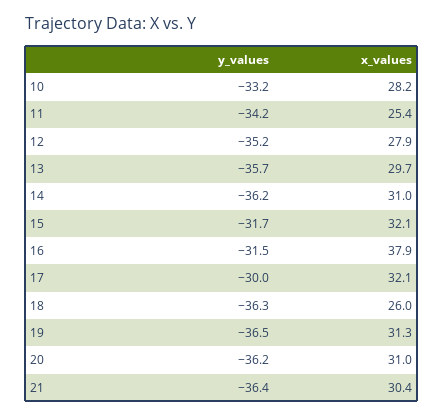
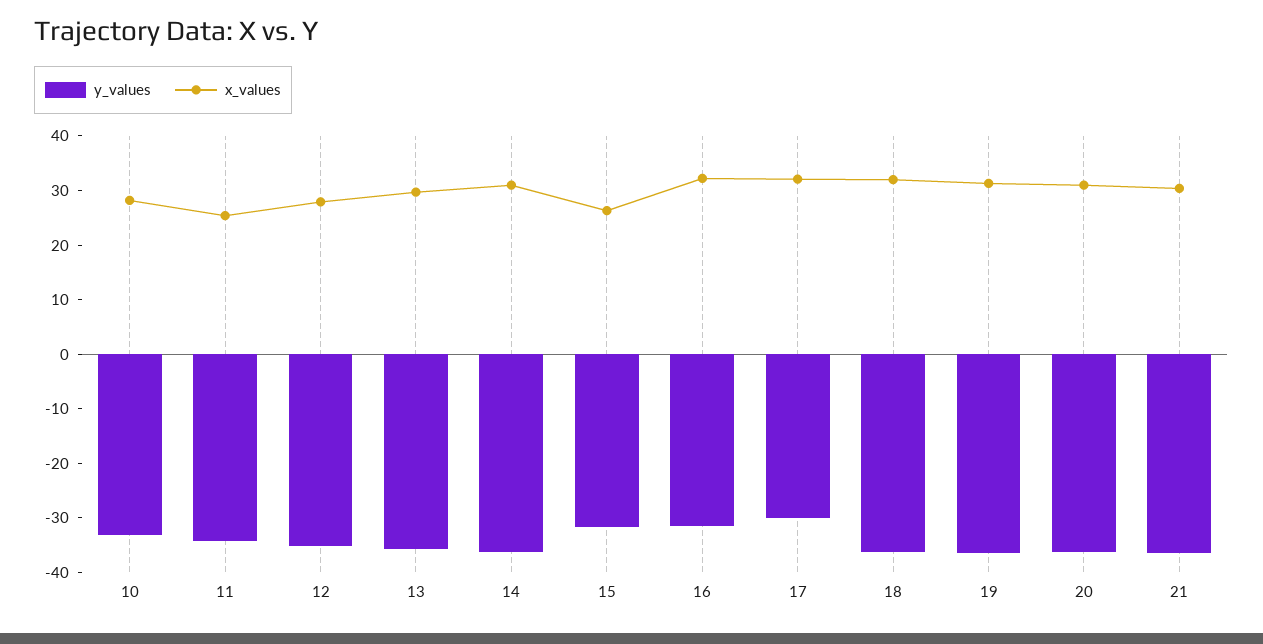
x_values, 15: 32.1 -> 26
x_values, 16: 37.9 -> 32
x_values, 18: 26 -> 32

